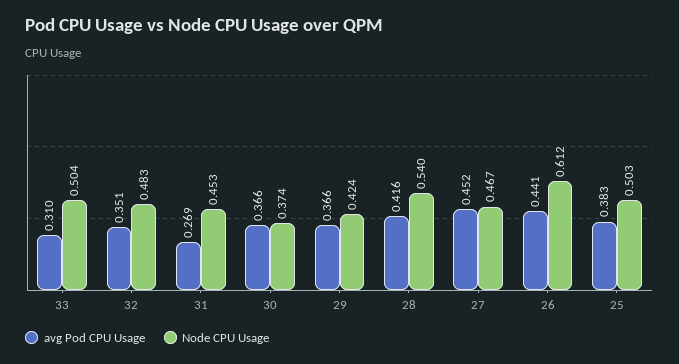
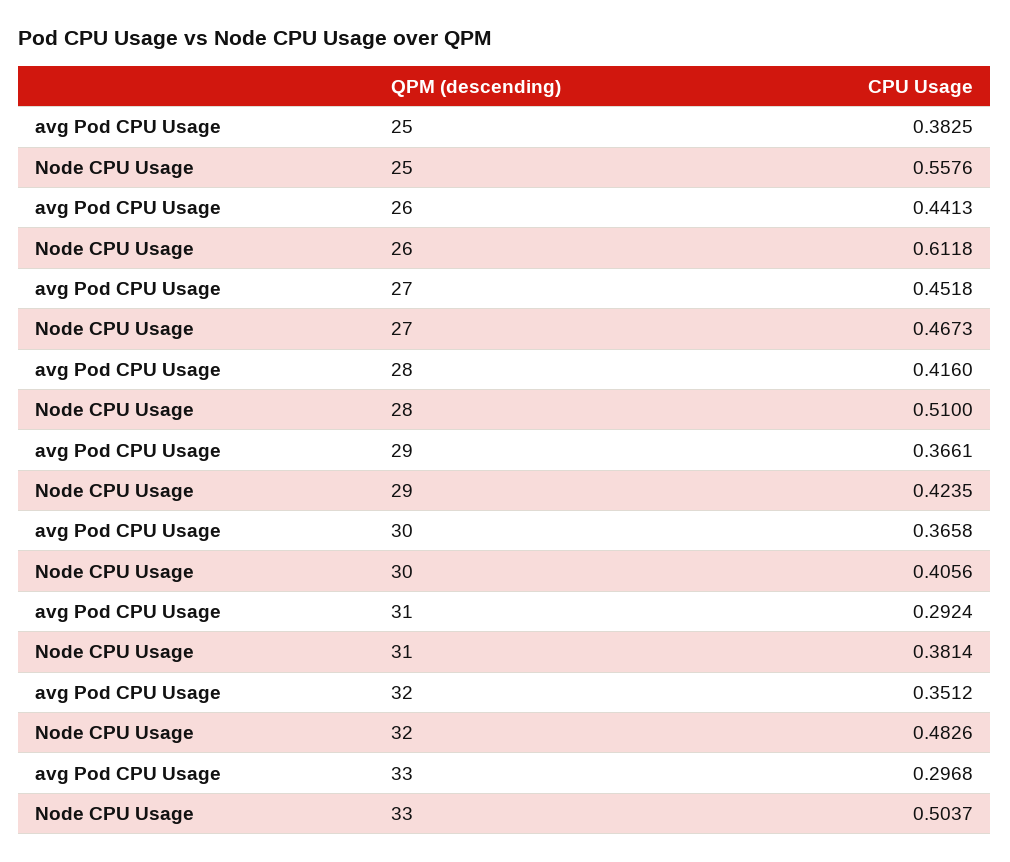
avg Pod CPU Usage, 33: 0.31 -> 0.2968
avg Pod CPU Usage, 31: 0.269 -> 0.2924
Node CPU Usage, 31: 0.453 -> 0.3814
Node CPU Usage, 30: 0.374 -> 0.4056
Node CPU Usage, 28: 0.54 -> 0.51
Node CPU Usage, 25: 0.503 -> 0.5576

